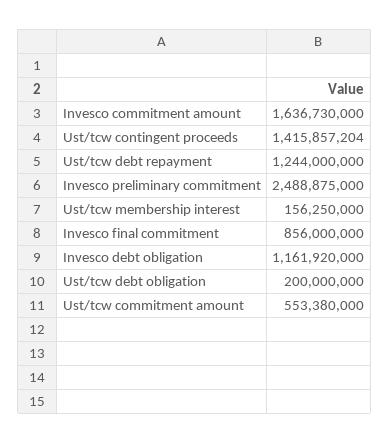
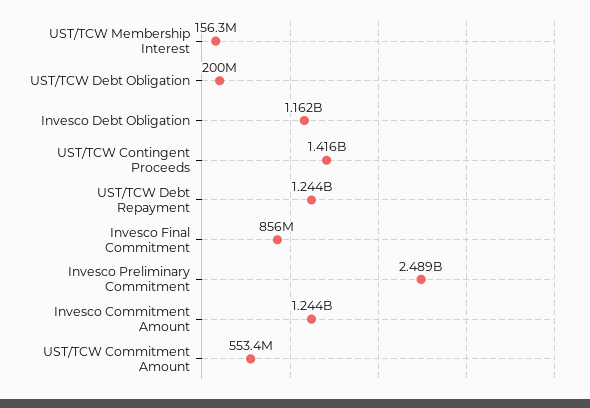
Invesco commitment amount: 1636730000 -> 1244000000

